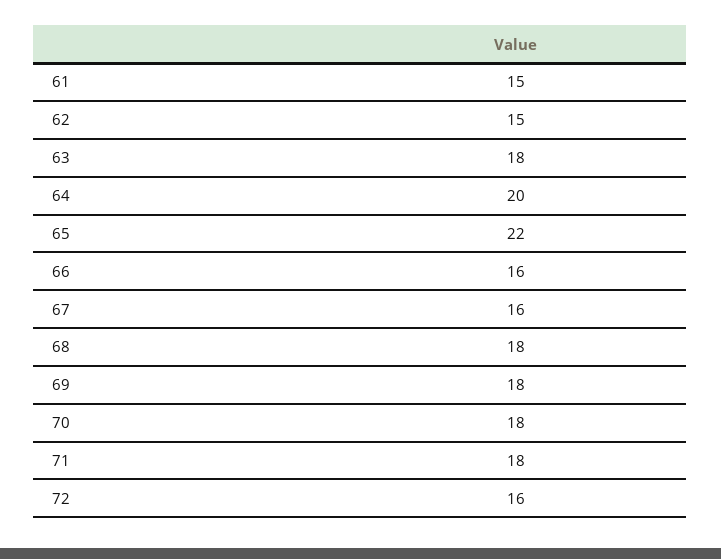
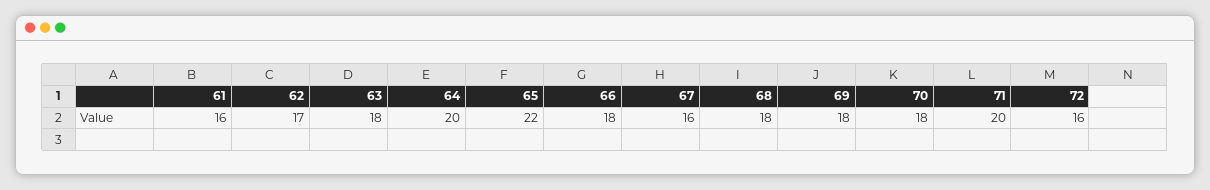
61: 15 -> 16
62: 15 -> 17
66: 16 -> 18
71: 18 -> 20

